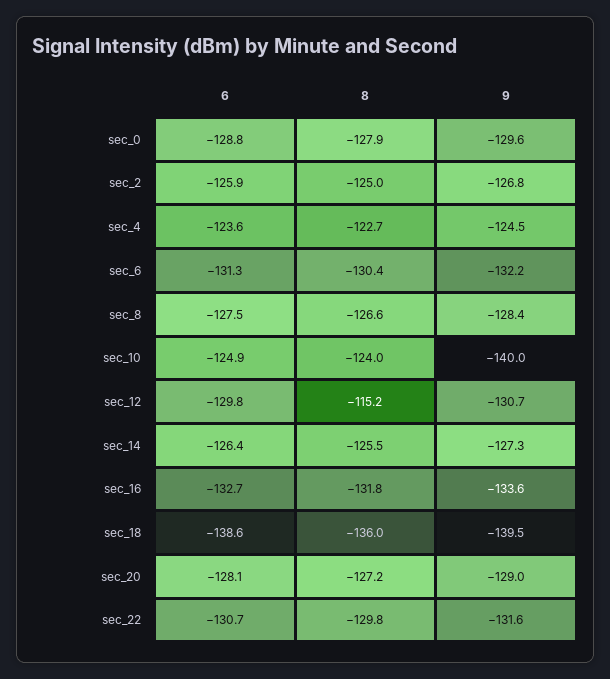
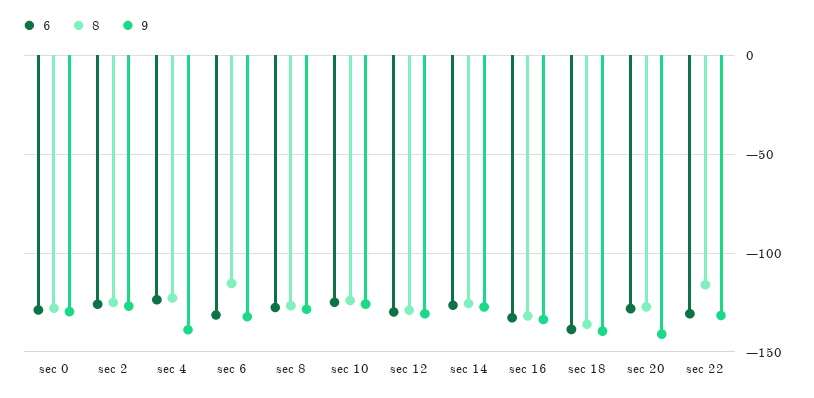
9, sec_4: -124.5 -> -140
8, sec_6: -130.4 -> -115
9, sec_10: -140 -> -125
8, sec_12: -115.2 -> -130
9, sec_20: -129 -> -140
8, sec_22: -129.8 -> -115

